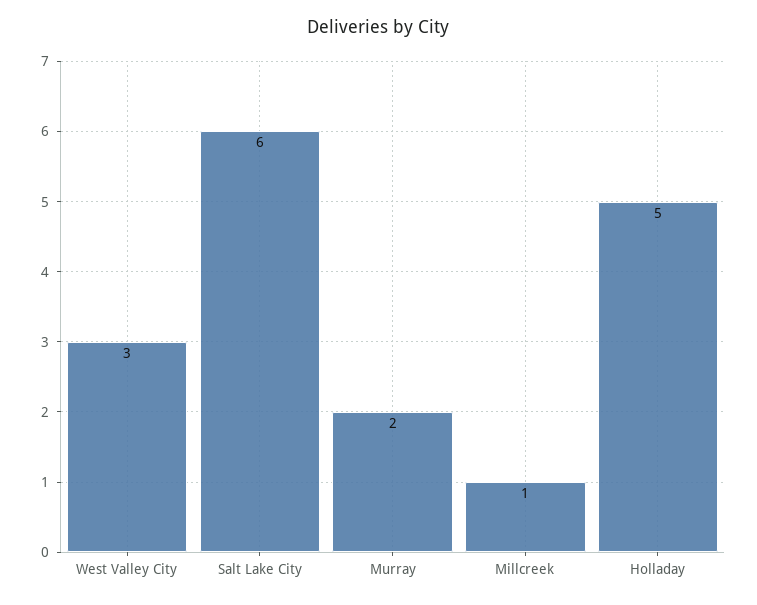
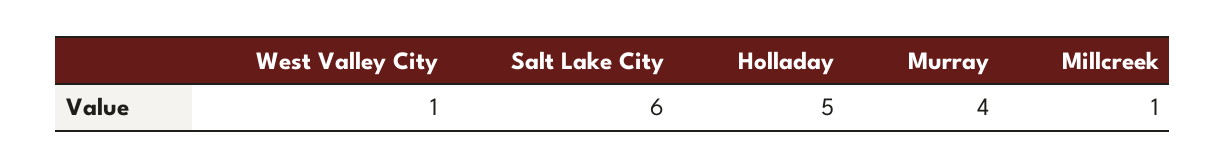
West Valley City: 3 -> 1
Murray: 2 -> 4

